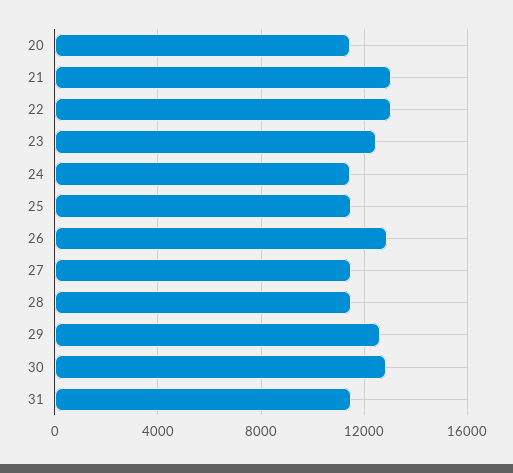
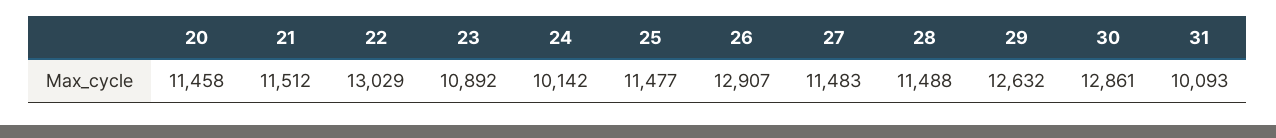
21: 13000 -> 11512
23: 12500 -> 10892
24: 11500 -> 10142
31: 11500 -> 10093

